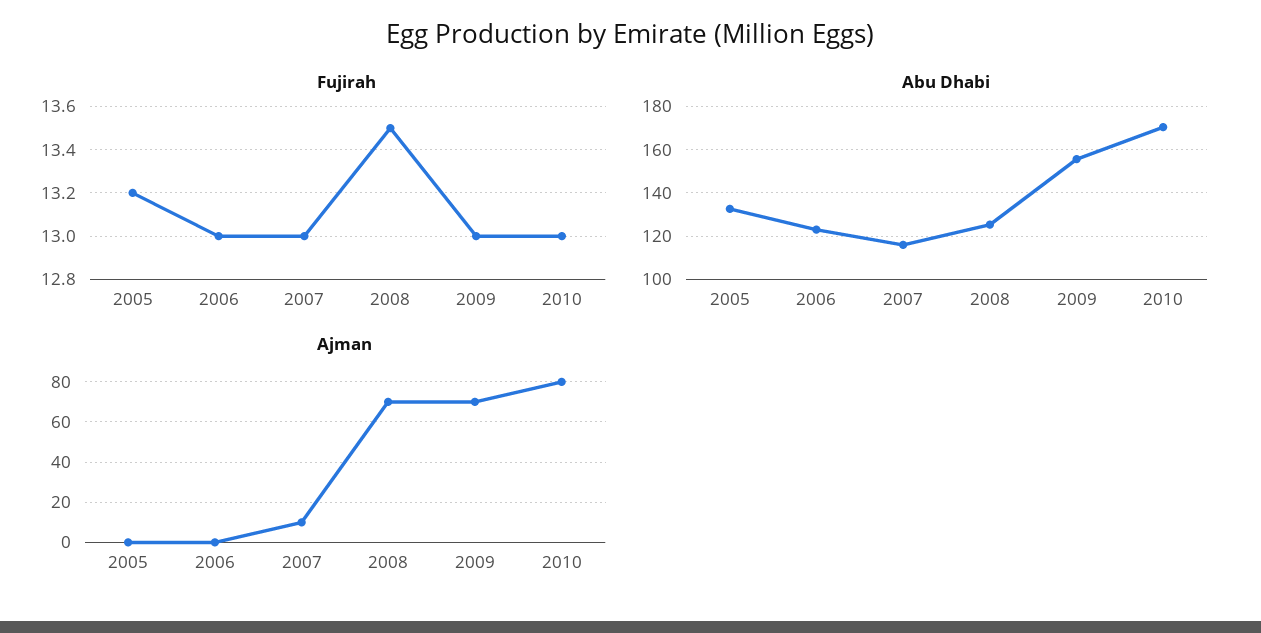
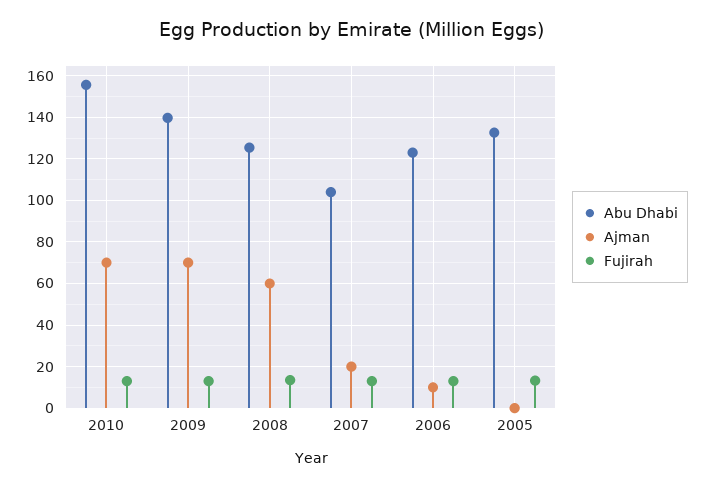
Abu Dhabi, 2007: 115 -> 105
Abu Dhabi, 2009: 155 -> 140
Abu Dhabi, 2010: 170 -> 155
Ajman, 2006: 0 -> 10
Ajman, 2007: 10 -> 20
Ajman, 2008: 70 -> 60
Ajman, 2010: 80 -> 70

